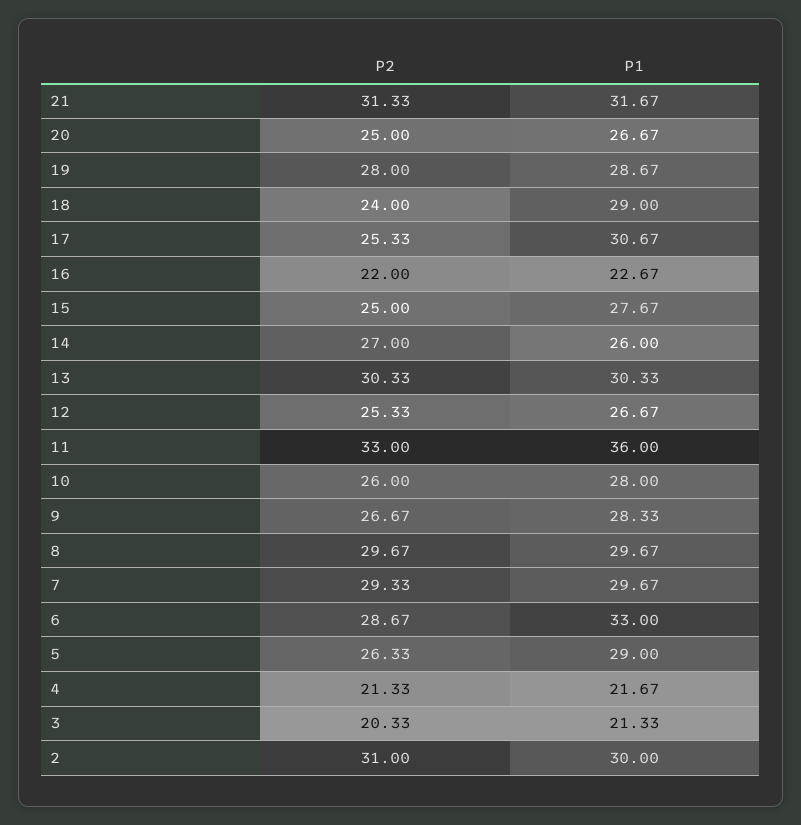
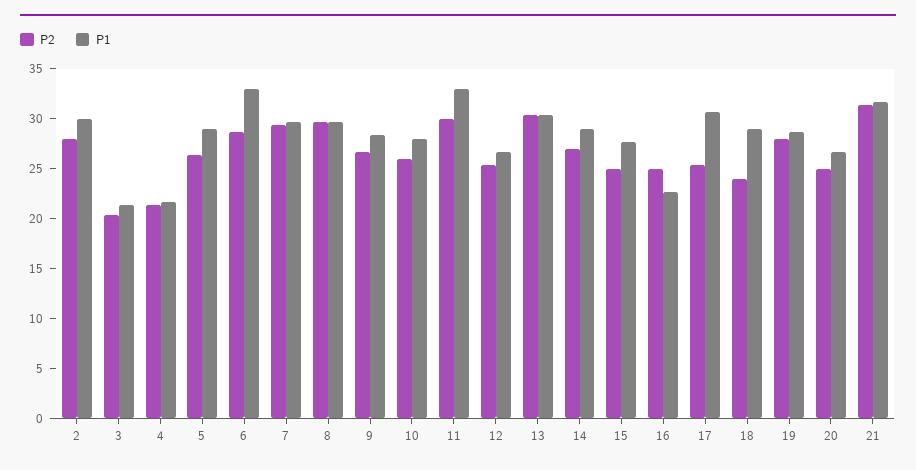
P2, 16: 22 -> 25
P1, 14: 26 -> 29
P2, 11: 33 -> 30
P1, 11: 36 -> 33
P2, 2: 31 -> 28

